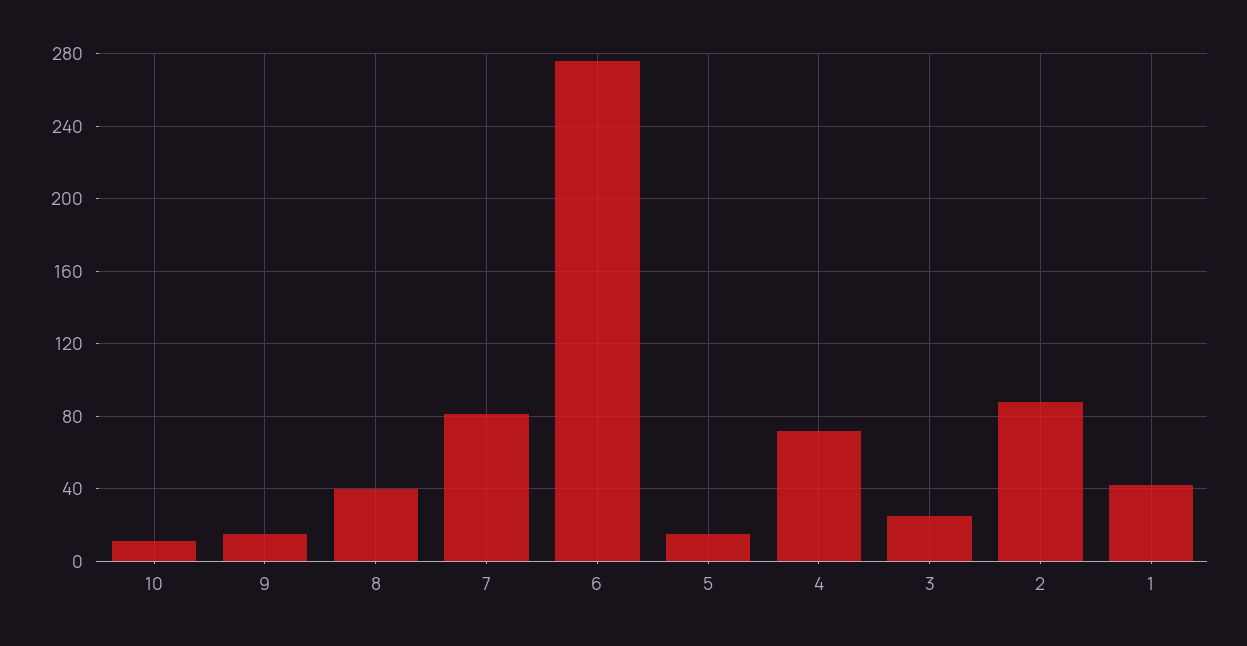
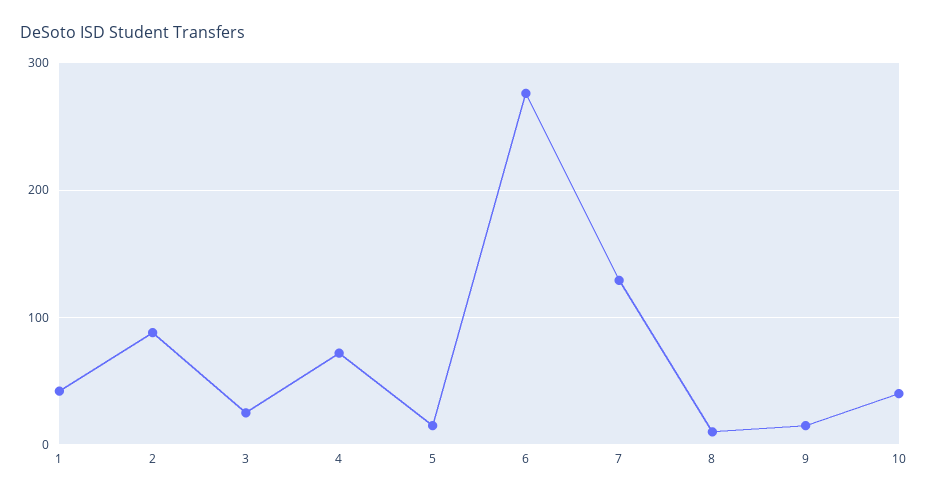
10: 10 -> 40
8: 40 -> 10
7: 80 -> 130

